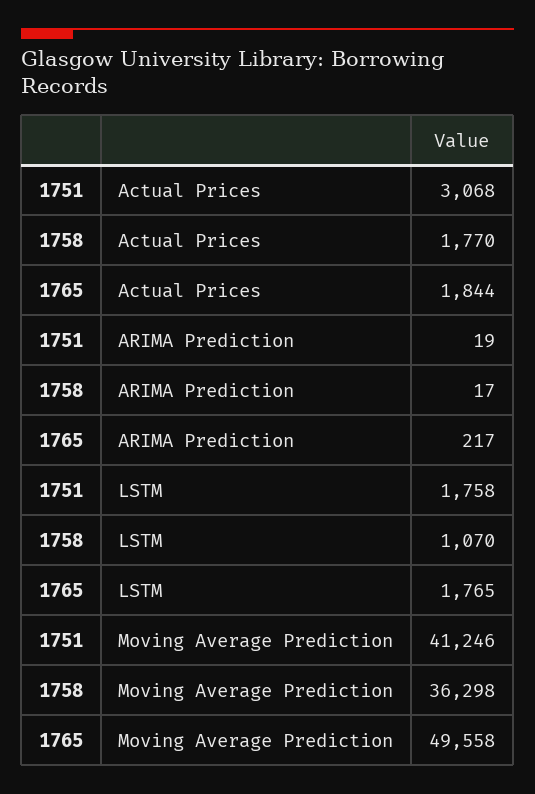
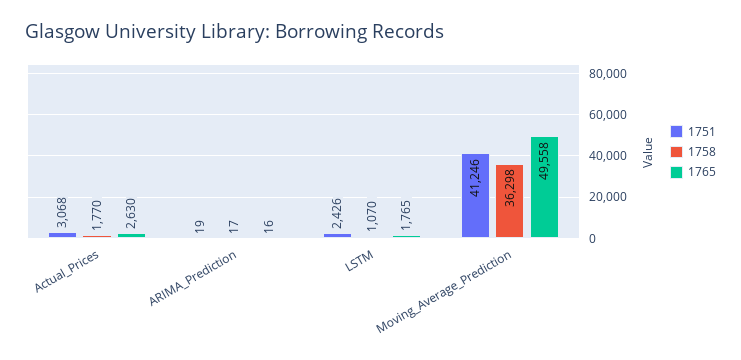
1765, Actual Prices: 1844 -> 2630
1765, ARIMA Prediction: 217 -> 16
1751, LSTM: 1758 -> 2426

